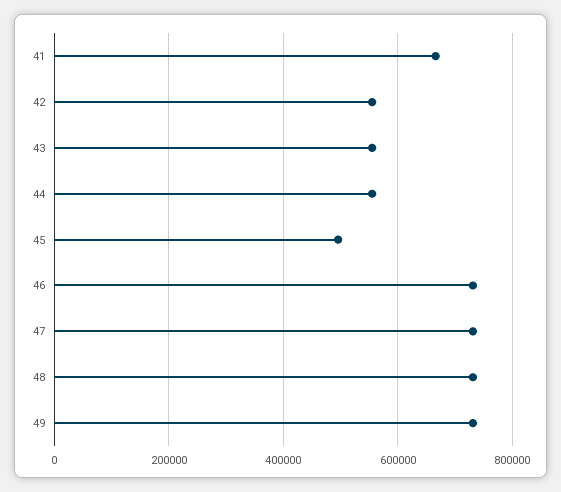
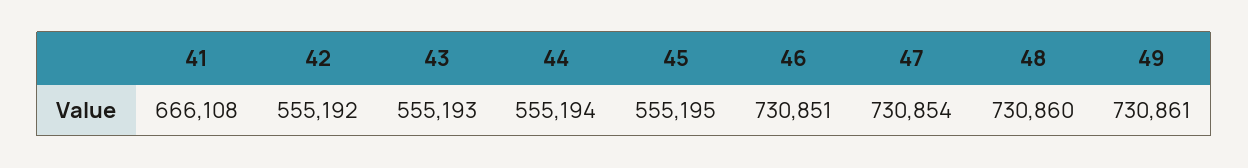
45: 500000 -> 555195

